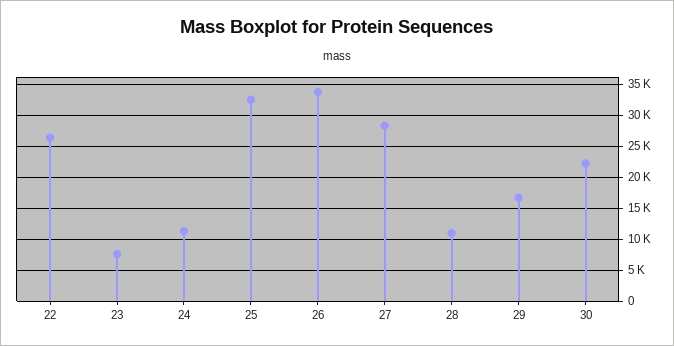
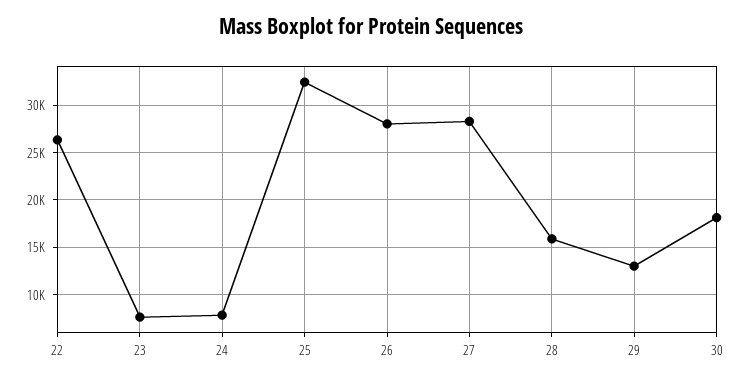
24: 11000 -> 8000
26: 34000 -> 28000
28: 11000 -> 16000
29: 17000 -> 13000
30: 22000 -> 18000

